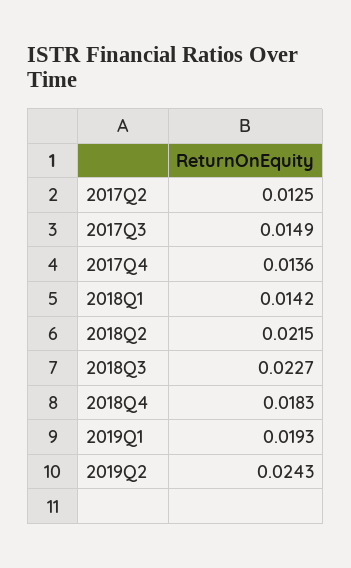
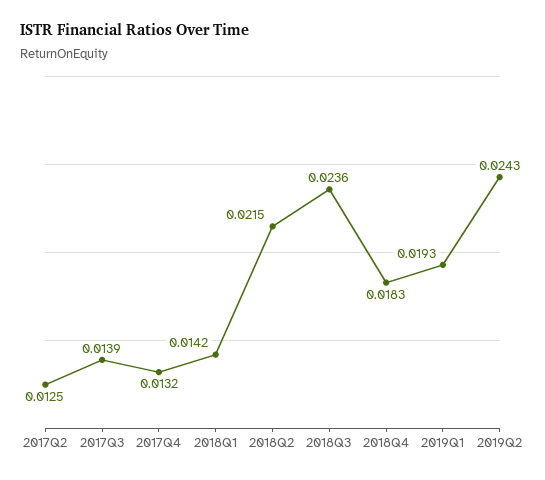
2017Q3: 0.0149 -> 0.0139
2017Q4: 0.0136 -> 0.0132
2018Q3: 0.0227 -> 0.0236

